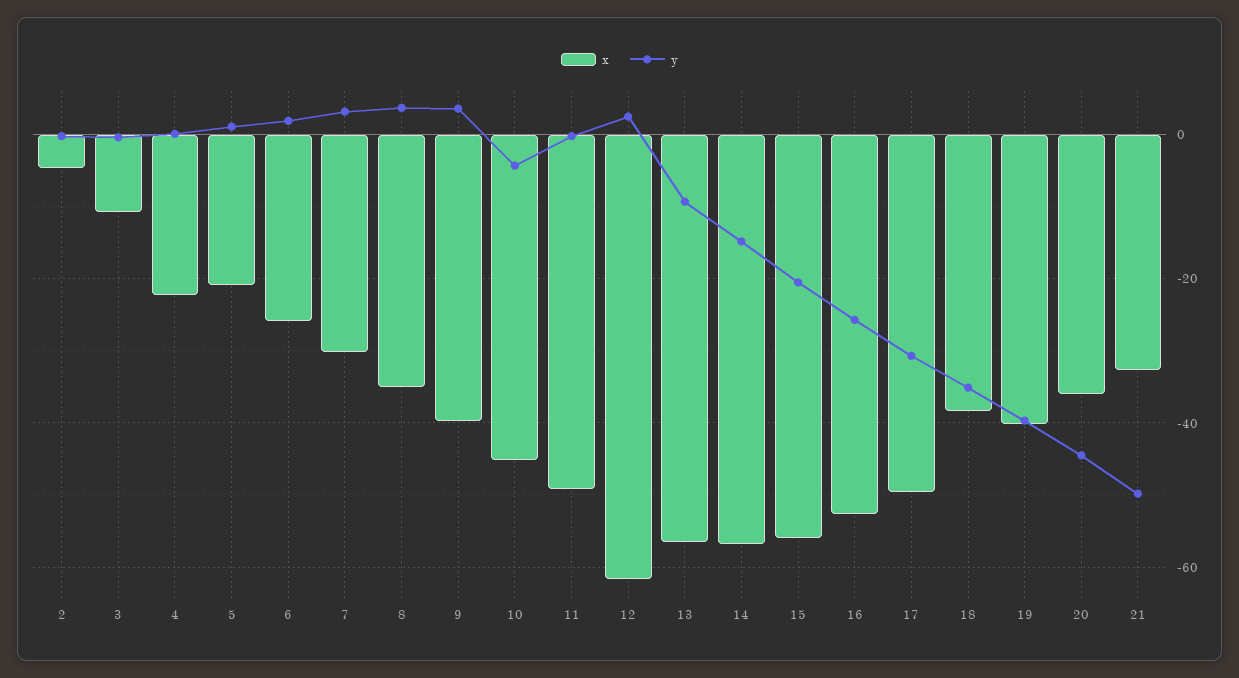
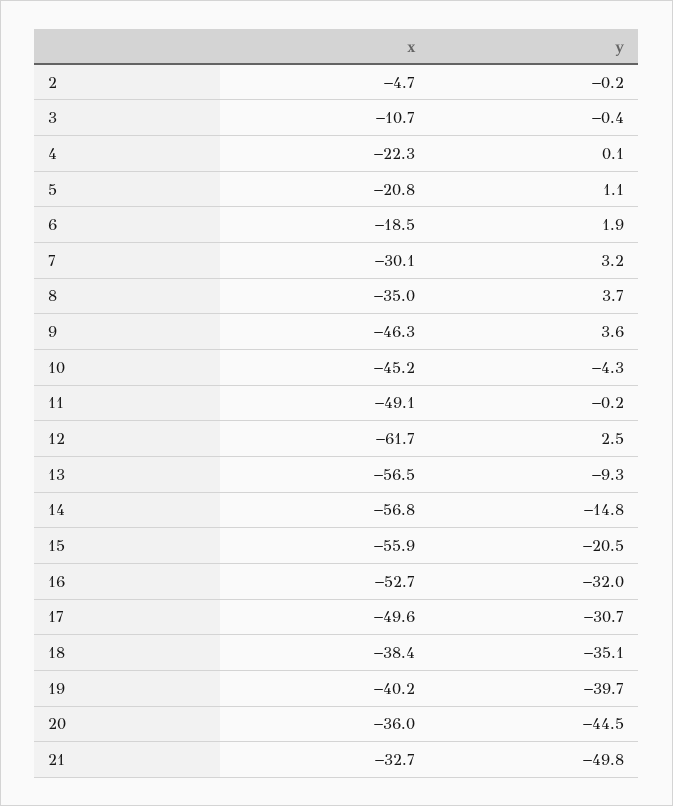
x, 6: -26 -> -18.5
x, 9: -40 -> -46.3
y, 16: -26 -> -32

